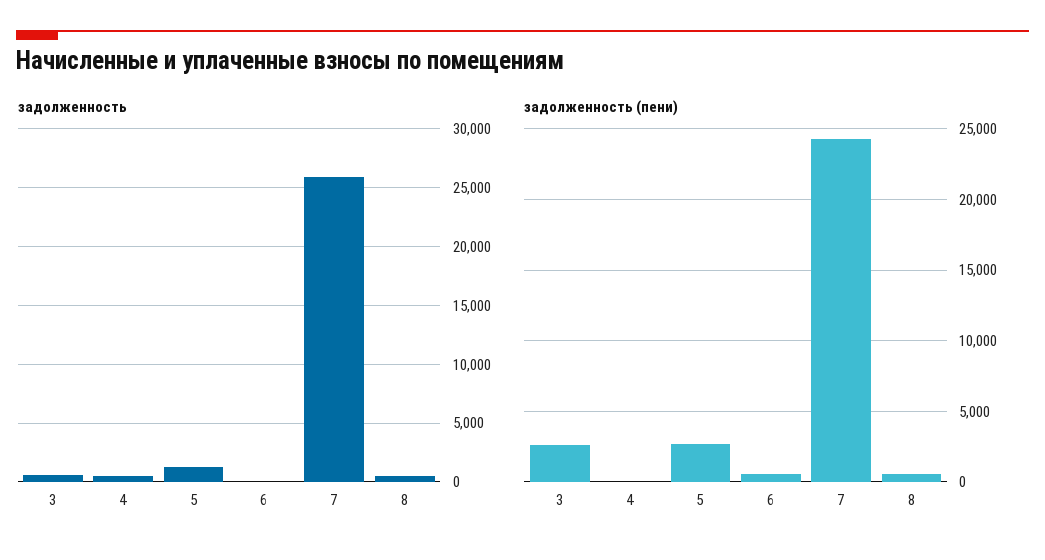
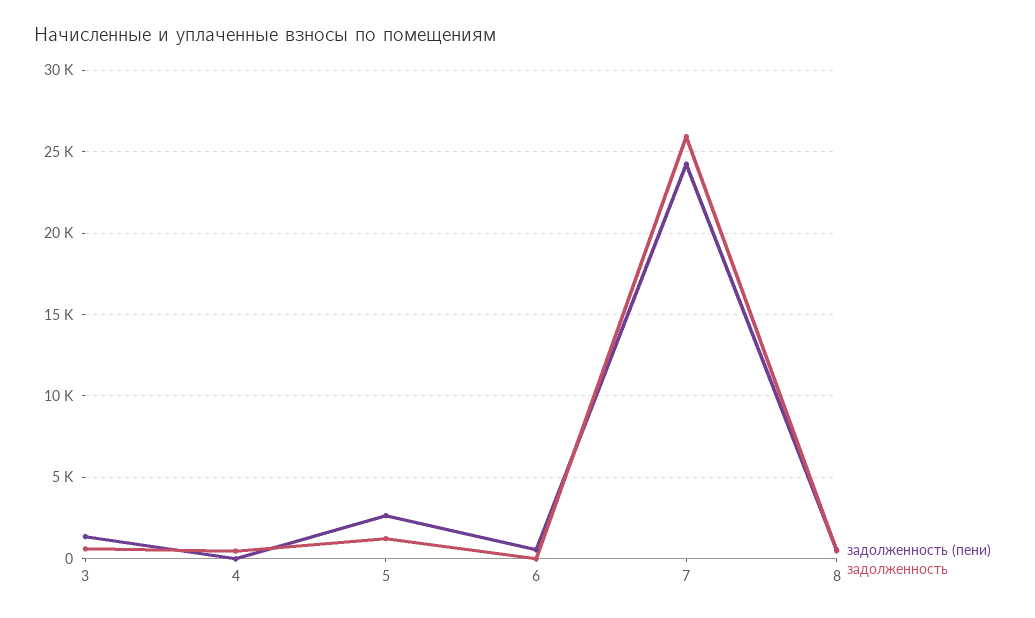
задолженность (пени), 3: 2500 -> 1500

